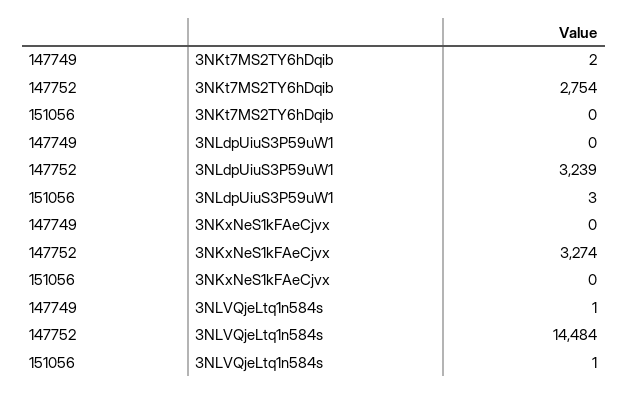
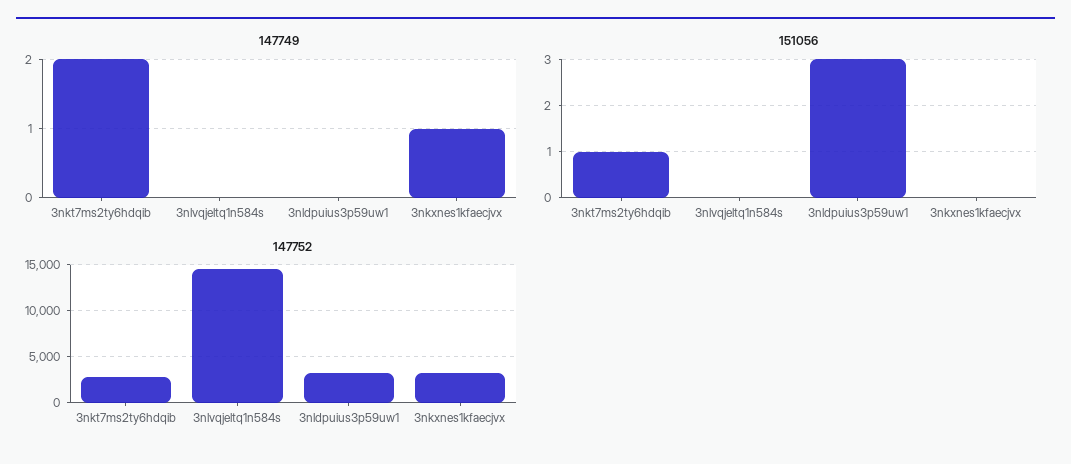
151056, 3NKt7MS2TY6hDqib: 0 -> 1
147749, 3NKxNeS1kFAeCjvx: 0 -> 1
147749, 3NLVQjeLtq1n584s: 1 -> 0
151056, 3NLVQjeLtq1n584s: 1 -> 0

